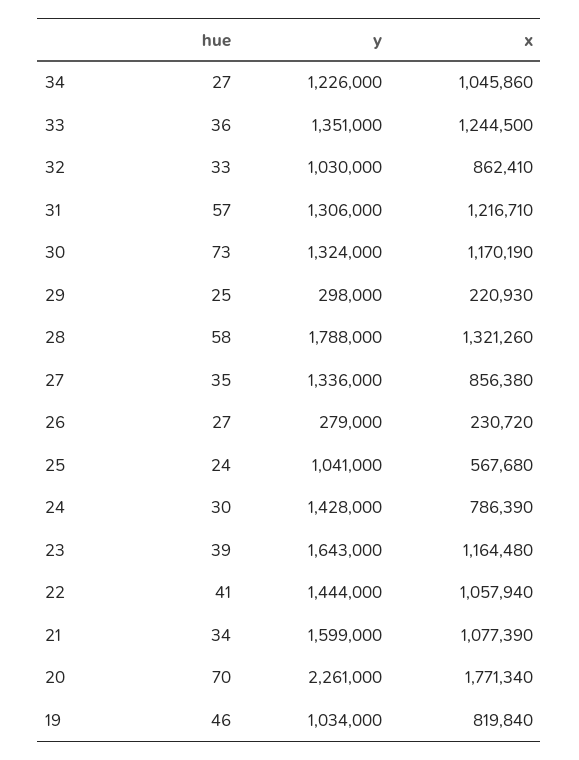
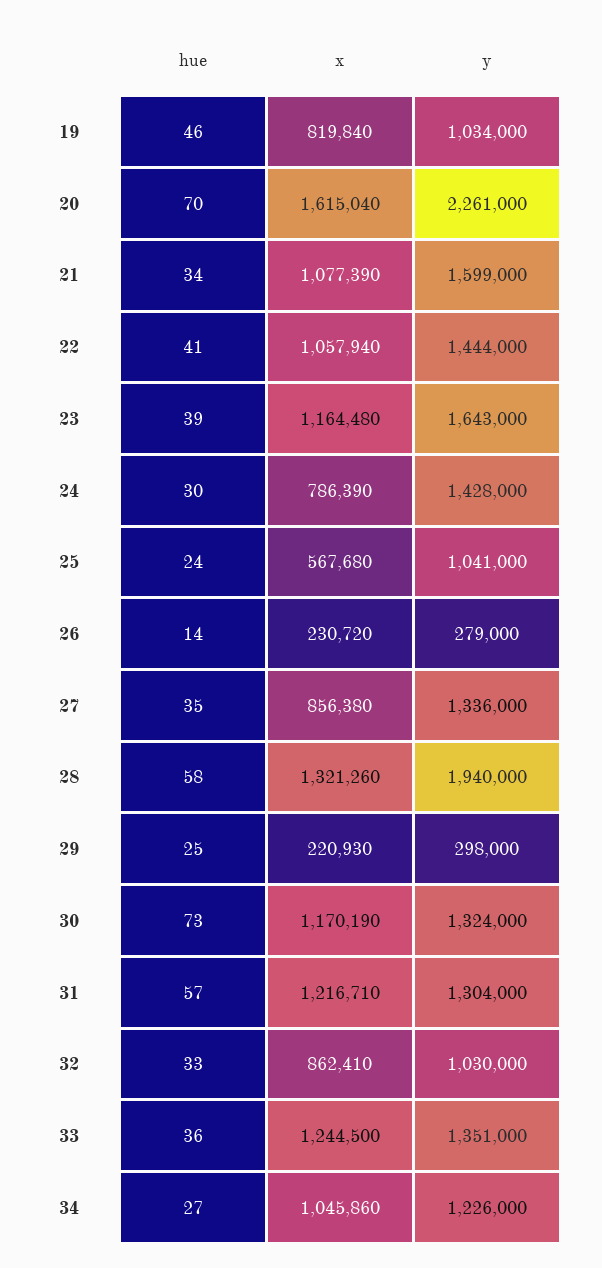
y, 31: 1306000 -> 1304000
y, 28: 1788000 -> 1940000
hue, 26: 27 -> 14
x, 20: 1771340 -> 1615040

